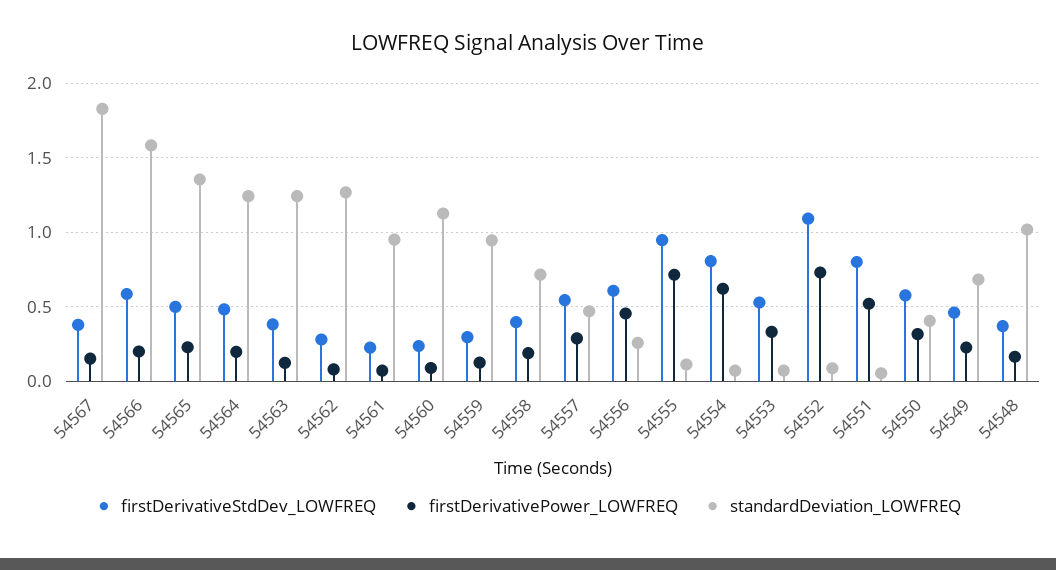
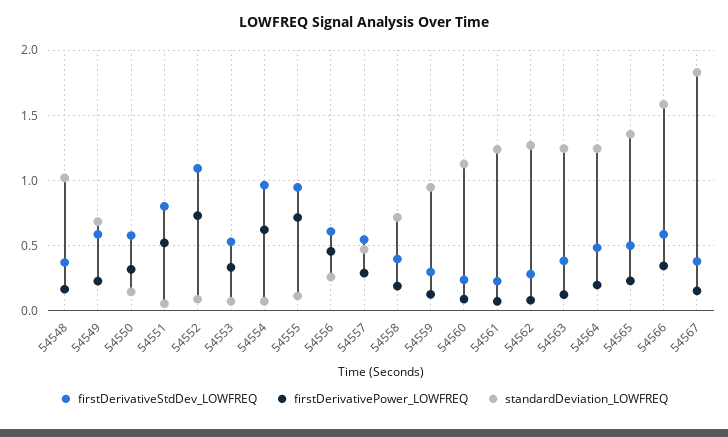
firstDerivativePower_LOWFREQ, 54566: 0.2 -> 0.35
standardDeviation_LOWFREQ, 54561: 0.95 -> 1.25
firstDerivativeStdDev_LOWFREQ, 54554: 0.8 -> 0.95
standardDeviation_LOWFREQ, 54550: 0.4 -> 0.15
firstDerivativeStdDev_LOWFREQ, 54549: 0.45 -> 0.6

